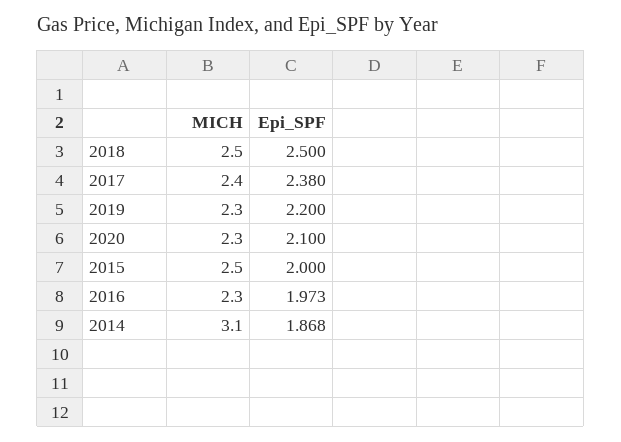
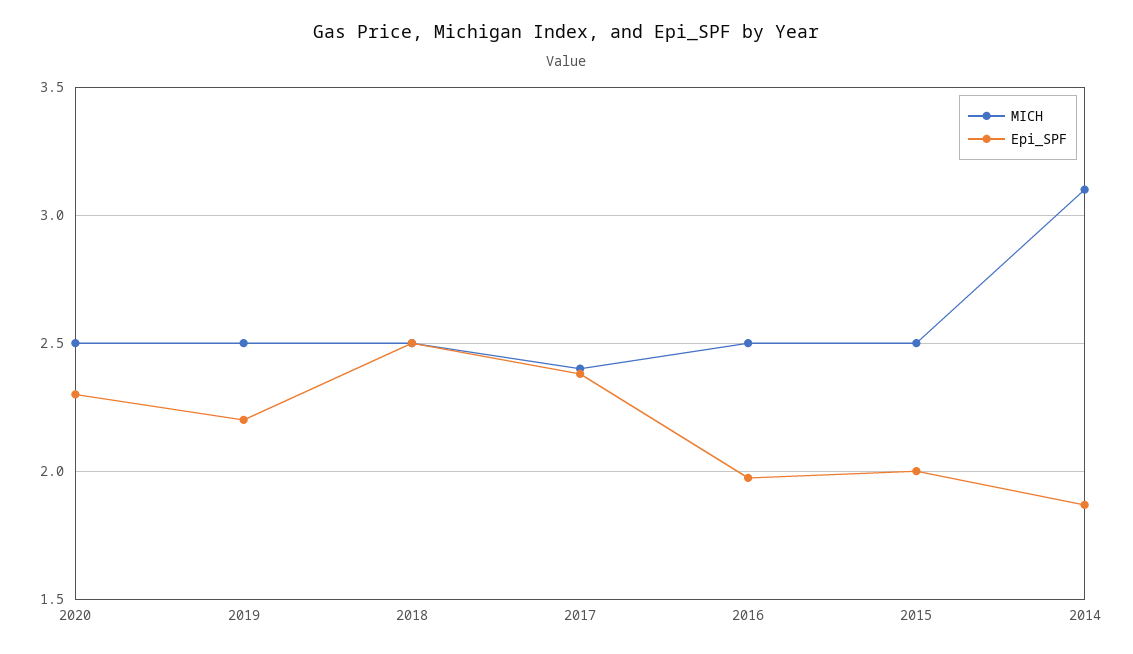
MICH, 2019: 2.3 -> 2.5
MICH, 2020: 2.3 -> 2.5
Epi_SPF, 2020: 2.1 -> 2.3
MICH, 2016: 2.3 -> 2.5

